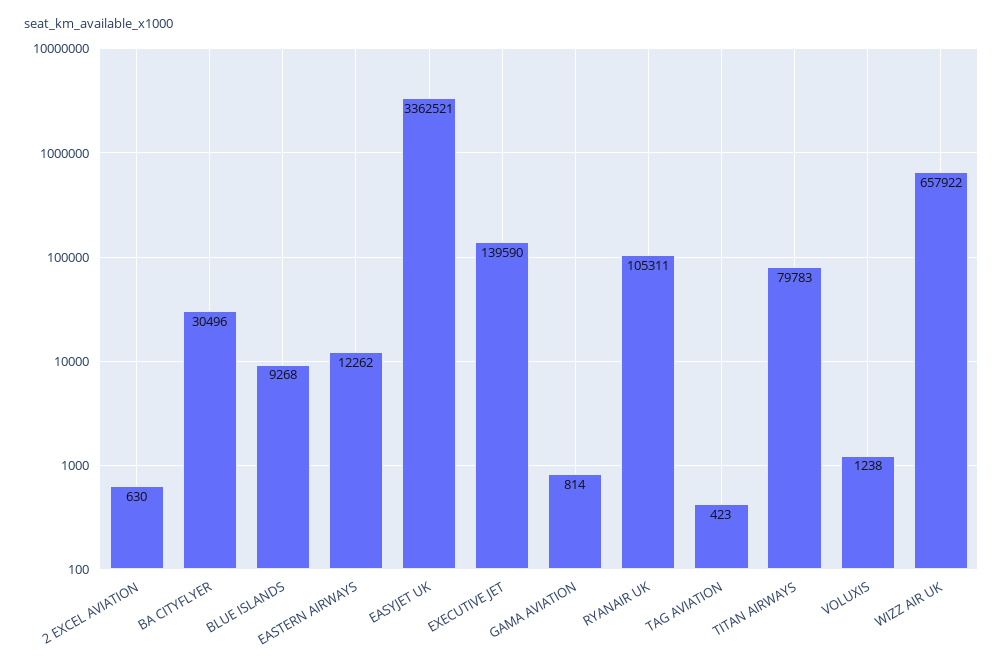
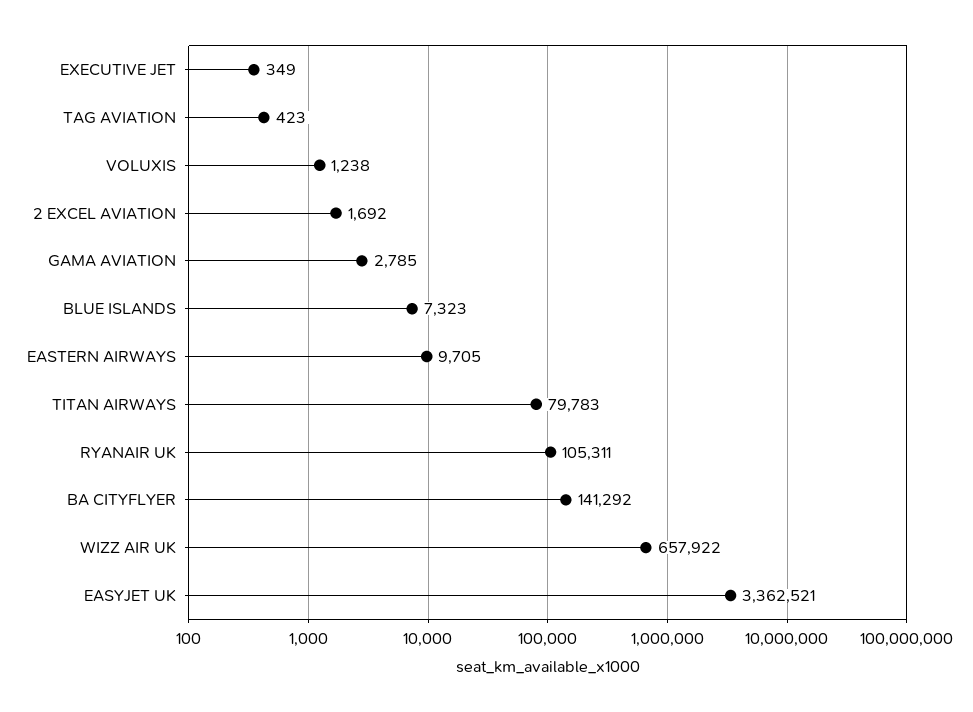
2 EXCEL AVIATION: 630 -> 1692
BA CITYFLYER: 30496 -> 141292
BLUE ISLANDS: 9268 -> 7323
EASTERN AIRWAYS: 12262 -> 9705
EXECUTIVE JET: 139590 -> 349
GAMA AVIATION: 814 -> 2785

